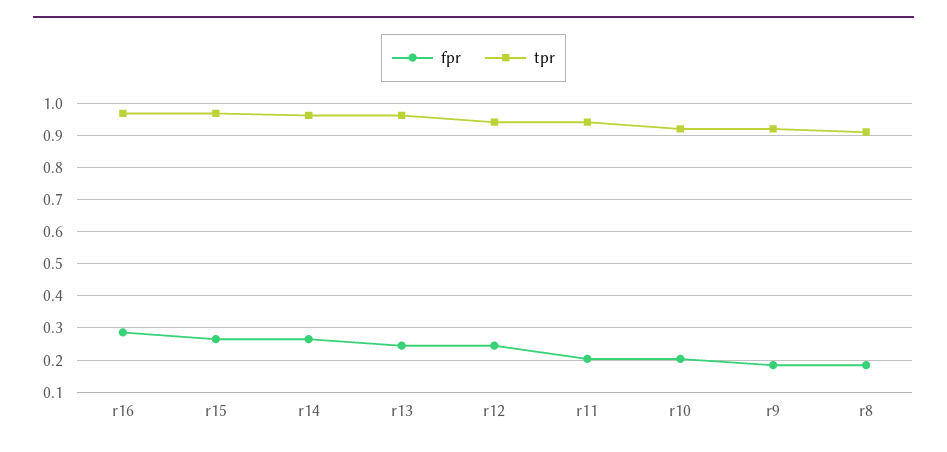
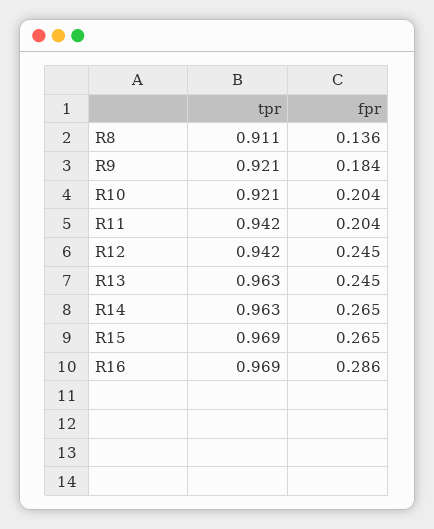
fpr, r8: 0.18 -> 0.136

